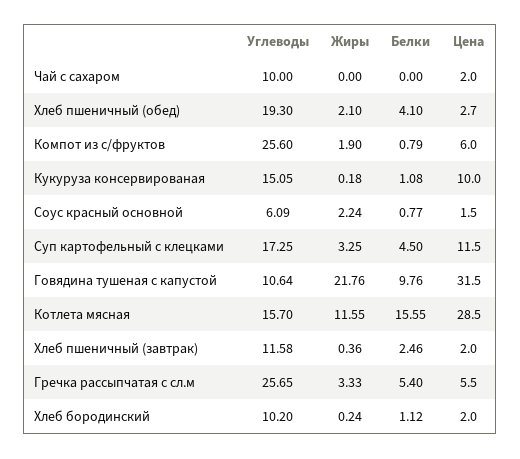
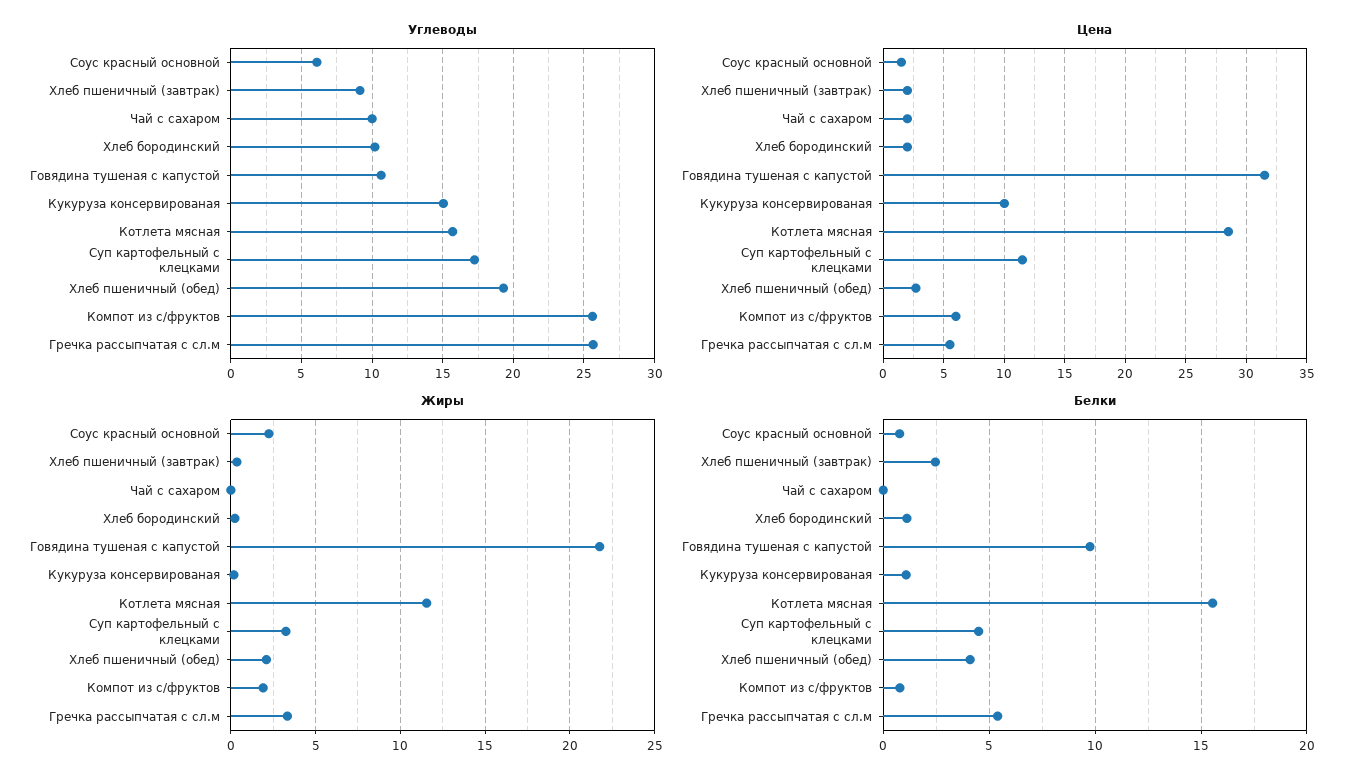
Углеводы, Хлеб пшеничный (завтрак): 11.58 -> 9

